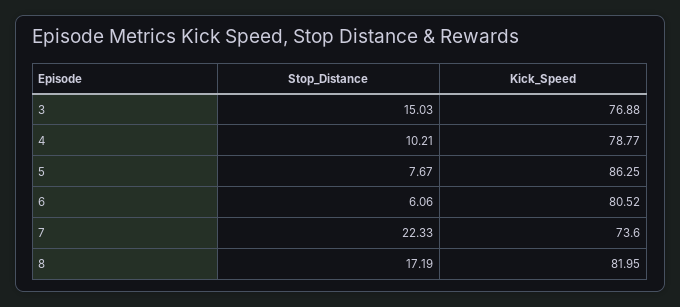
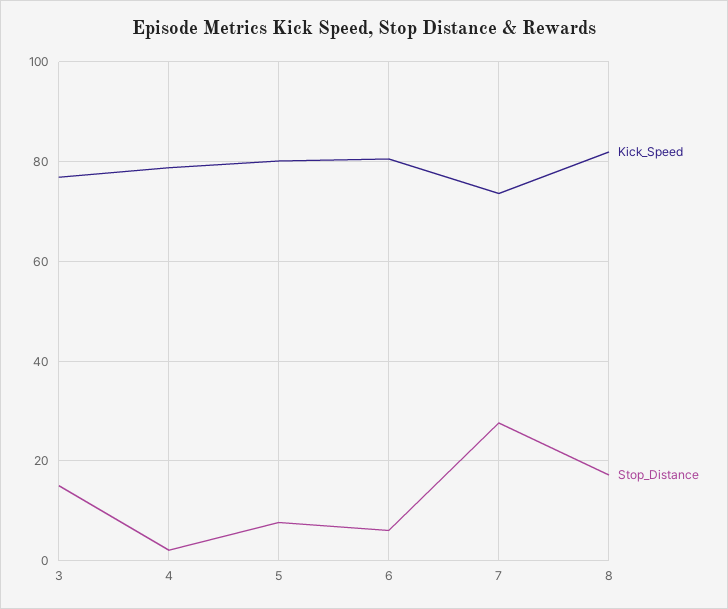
Stop_Distance, 4: 10.21 -> 2
Kick_Speed, 5: 86.25 -> 80
Stop_Distance, 7: 22.33 -> 28

